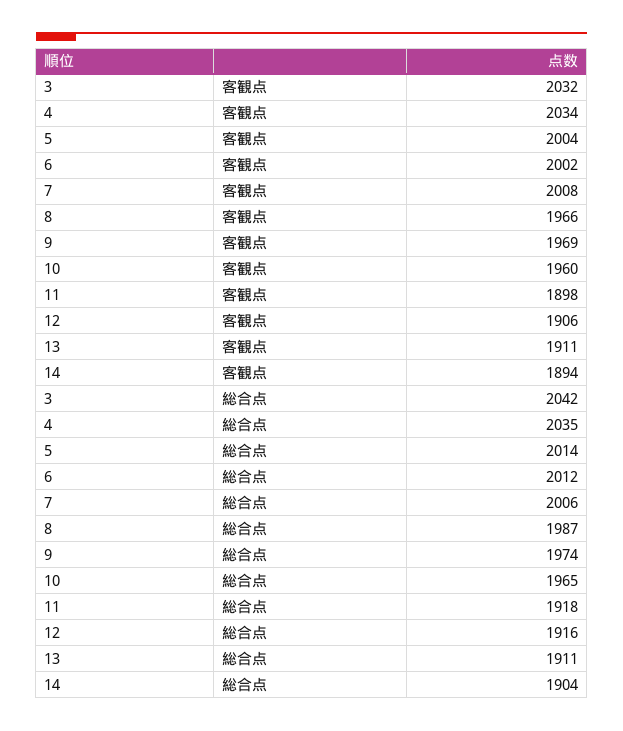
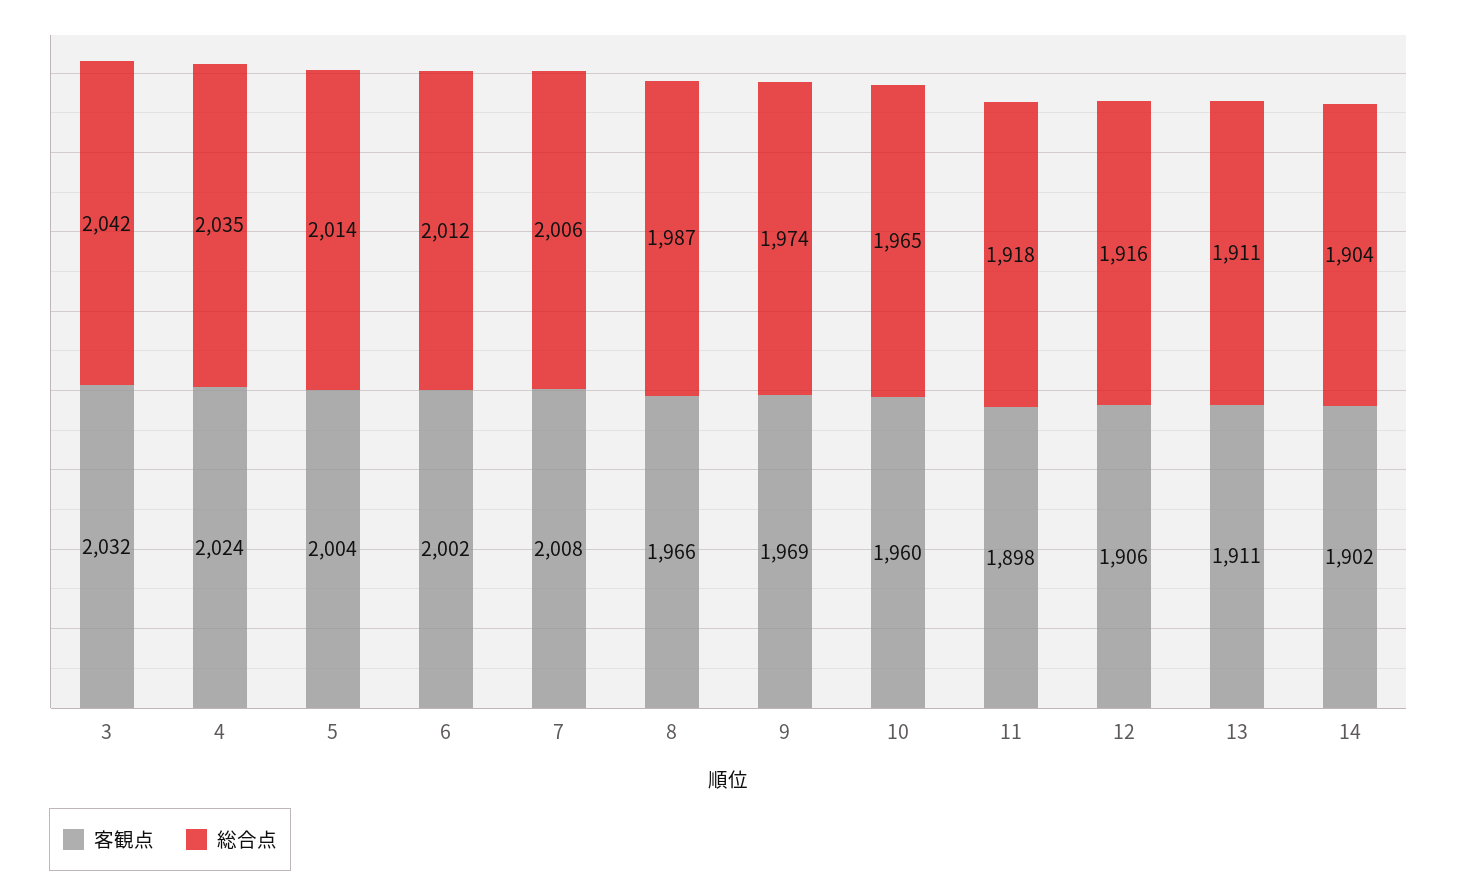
客観点, 4: 2034 -> 2024
客観点, 14: 1894 -> 1902

